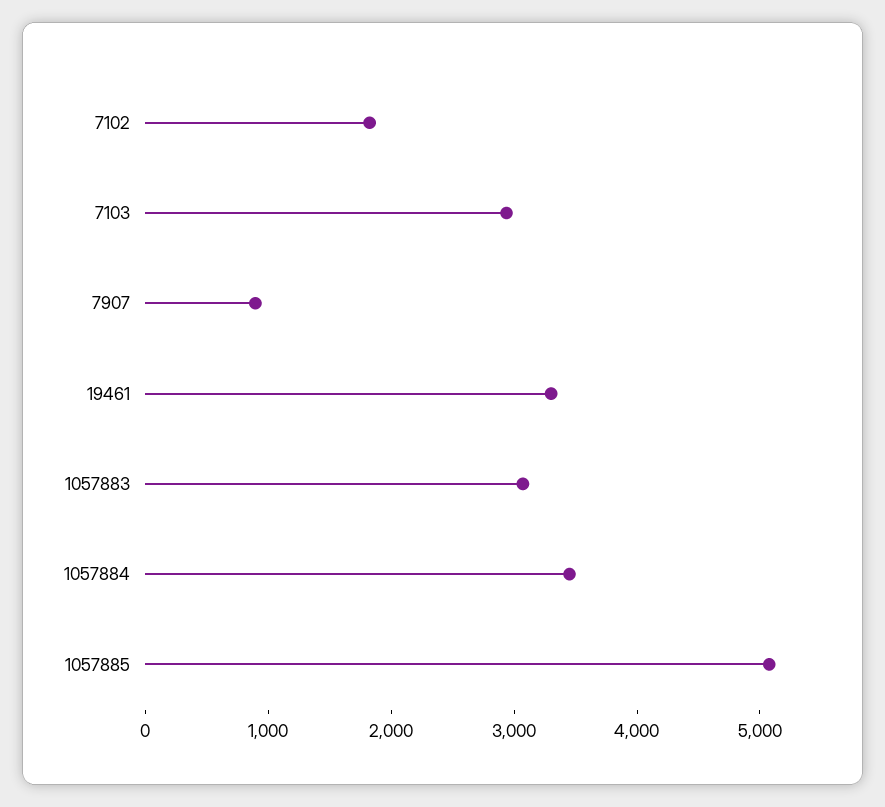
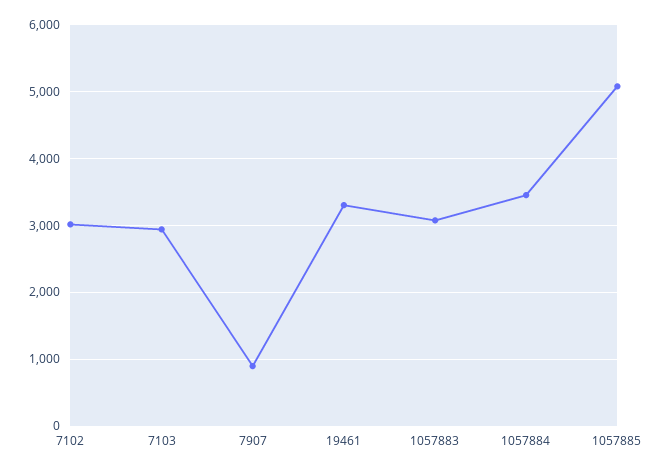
7102: 1800 -> 3000

